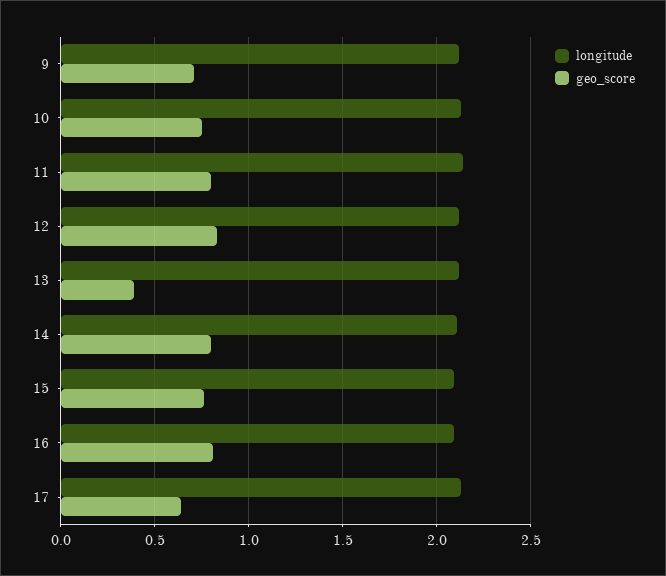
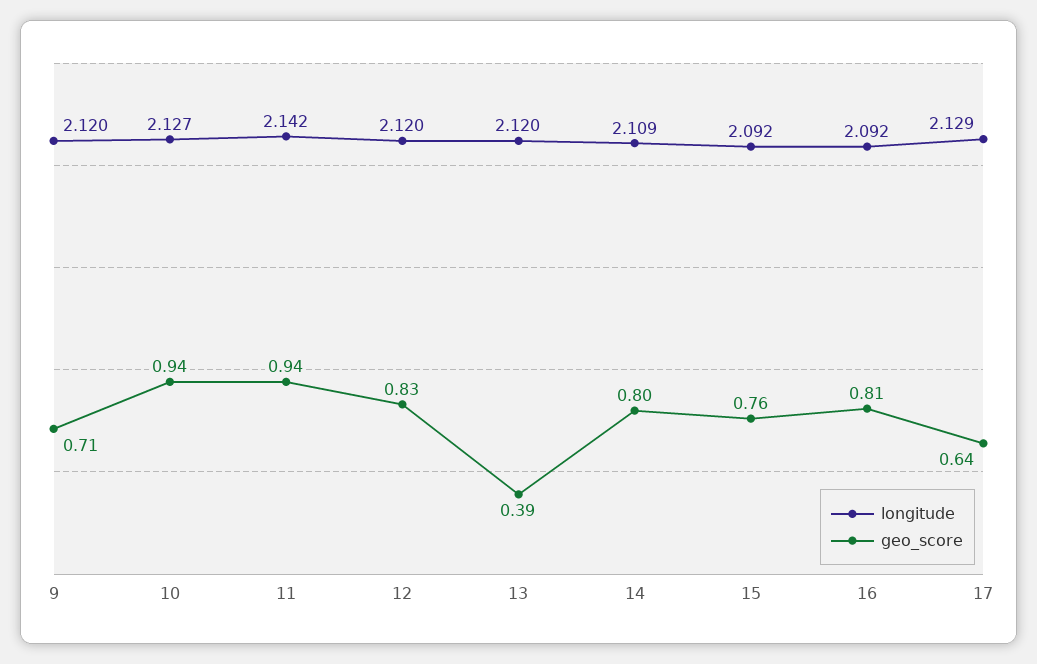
geo_score, 10: 0.75 -> 0.94
geo_score, 11: 0.8 -> 0.94

